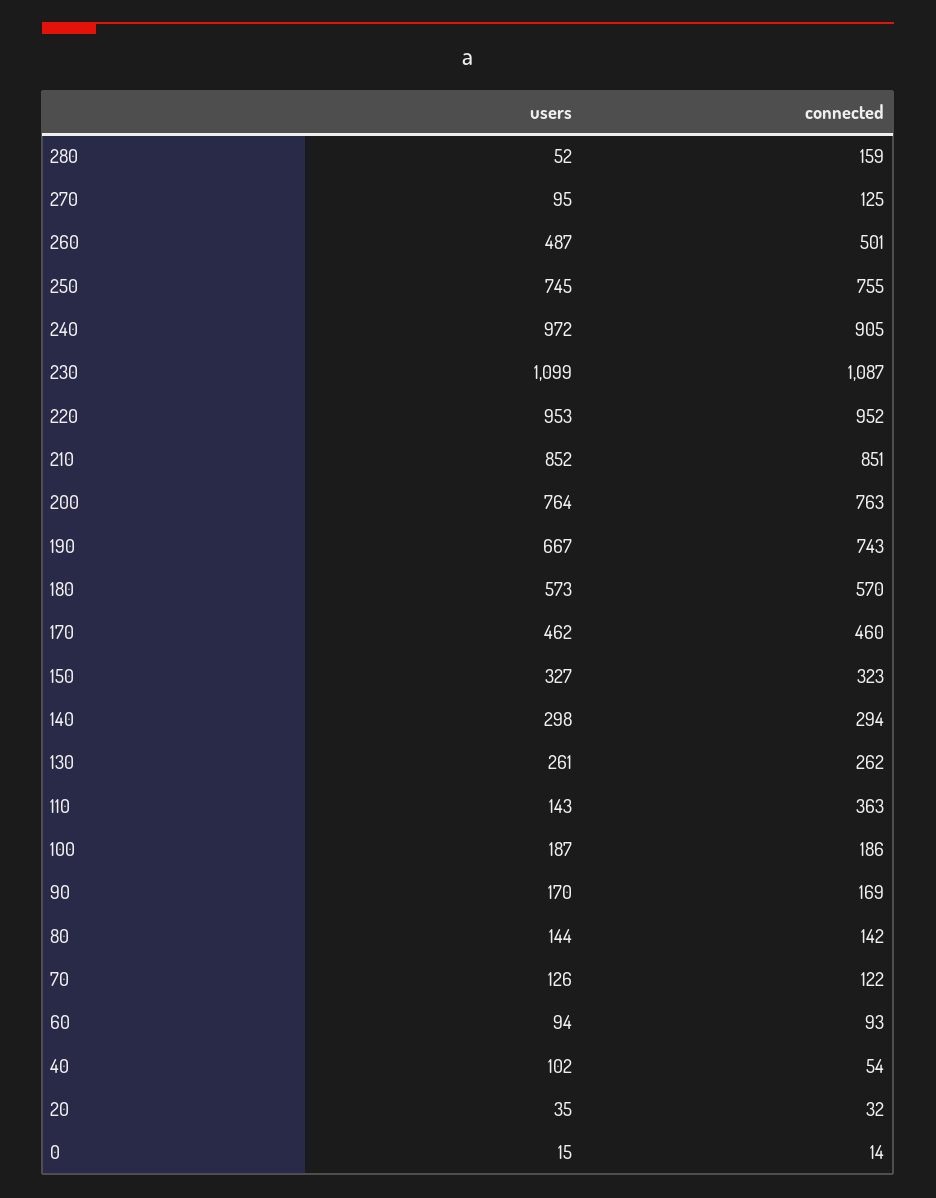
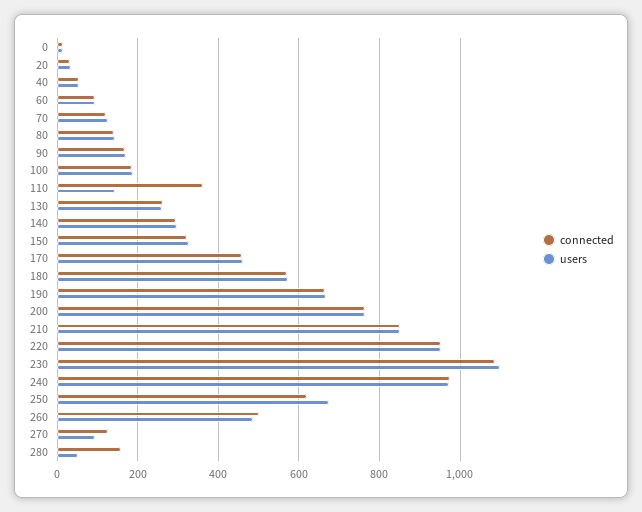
users, 250: 745 -> 680
connected, 250: 755 -> 620
connected, 240: 905 -> 980
connected, 190: 743 -> 660
users, 40: 102 -> 60

